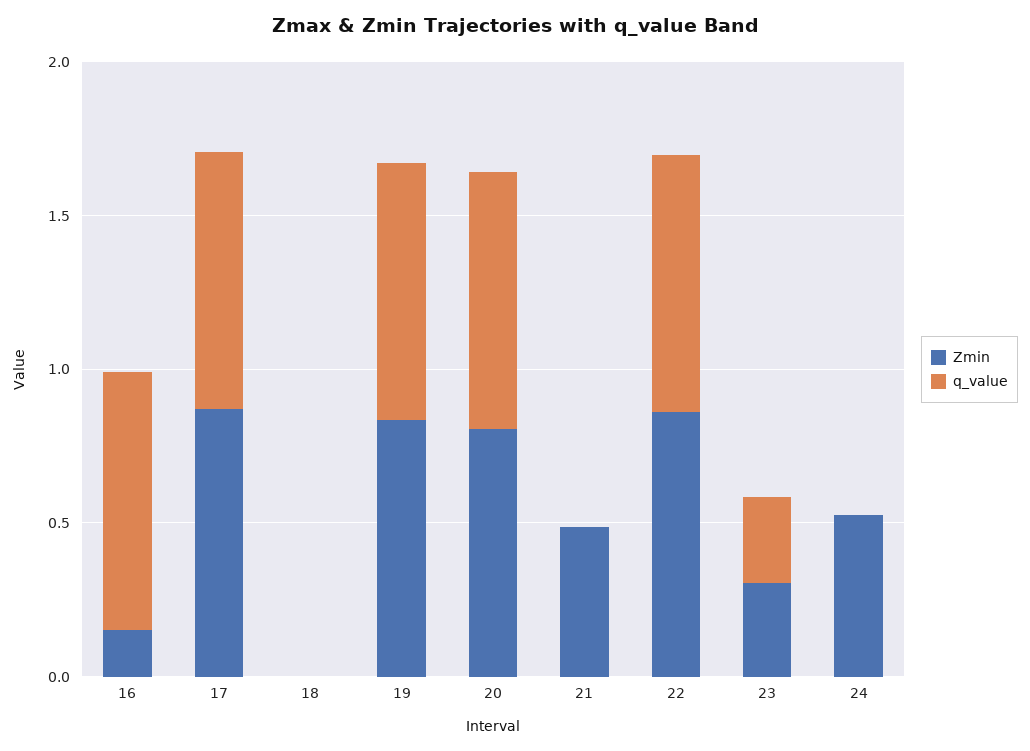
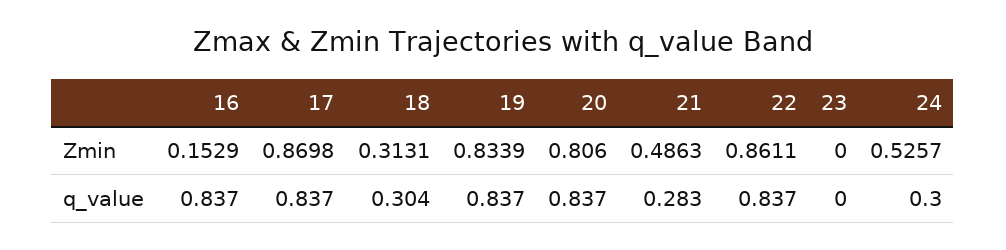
Zmin, 18: 0 -> 0.3131
q_value, 18: 0 -> 0.304
q_value, 21: 0 -> 0.283
Zmin, 23: 0.3 -> 0
q_value, 23: 0.3 -> 0
q_value, 24: 0 -> 0.3

